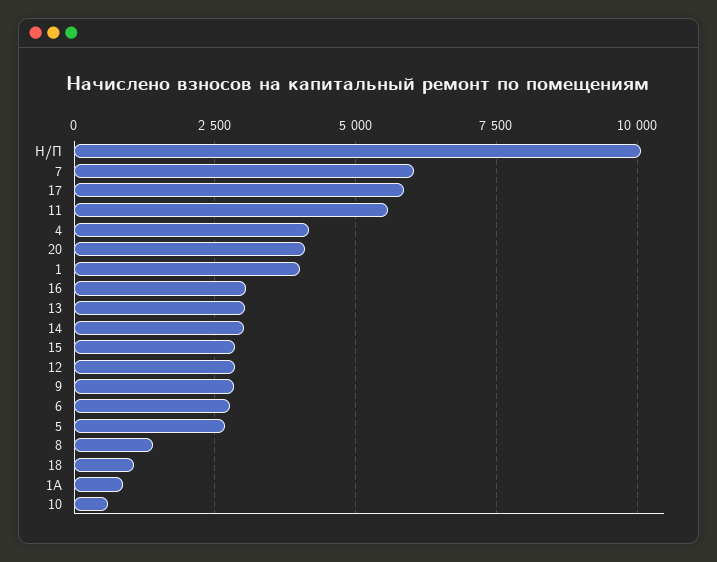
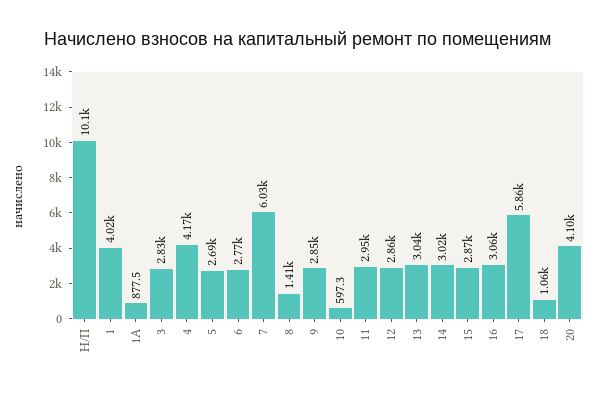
11: 5500 -> 2950
3: none -> 2830

